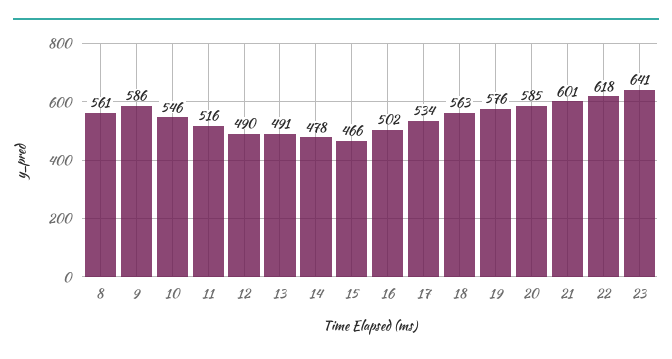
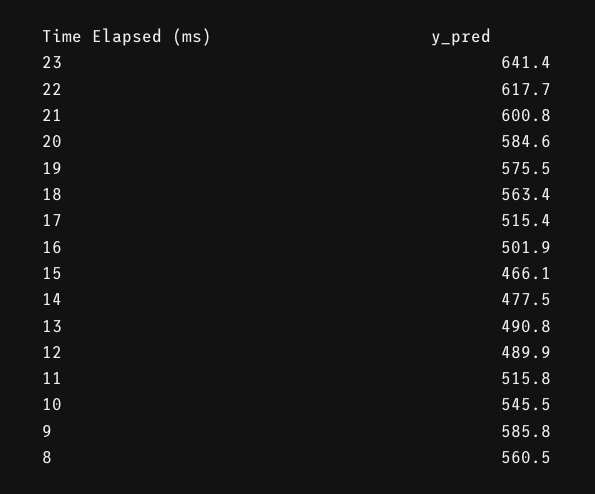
17: 534 -> 515.4

